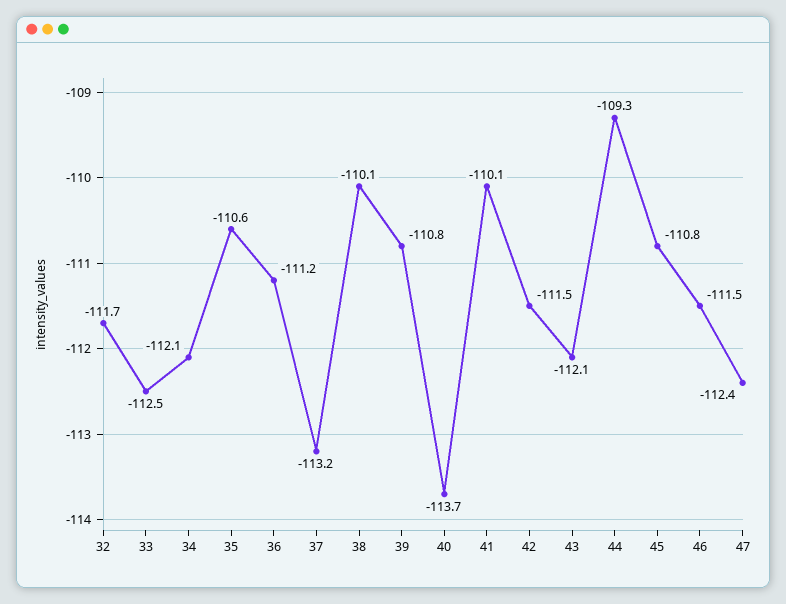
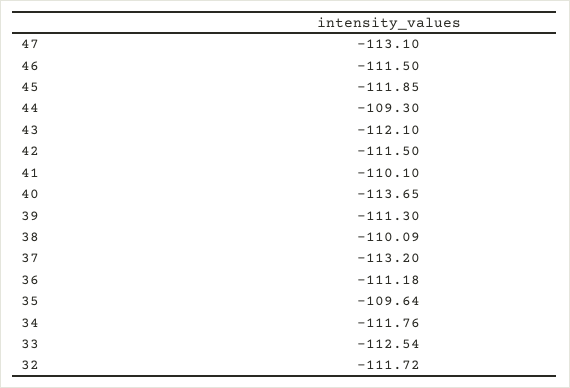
34: -112.1 -> -111.76
35: -110.6 -> -109.64
39: -110.8 -> -111.3
45: -110.8 -> -111.85
47: -112.4 -> -113.1

